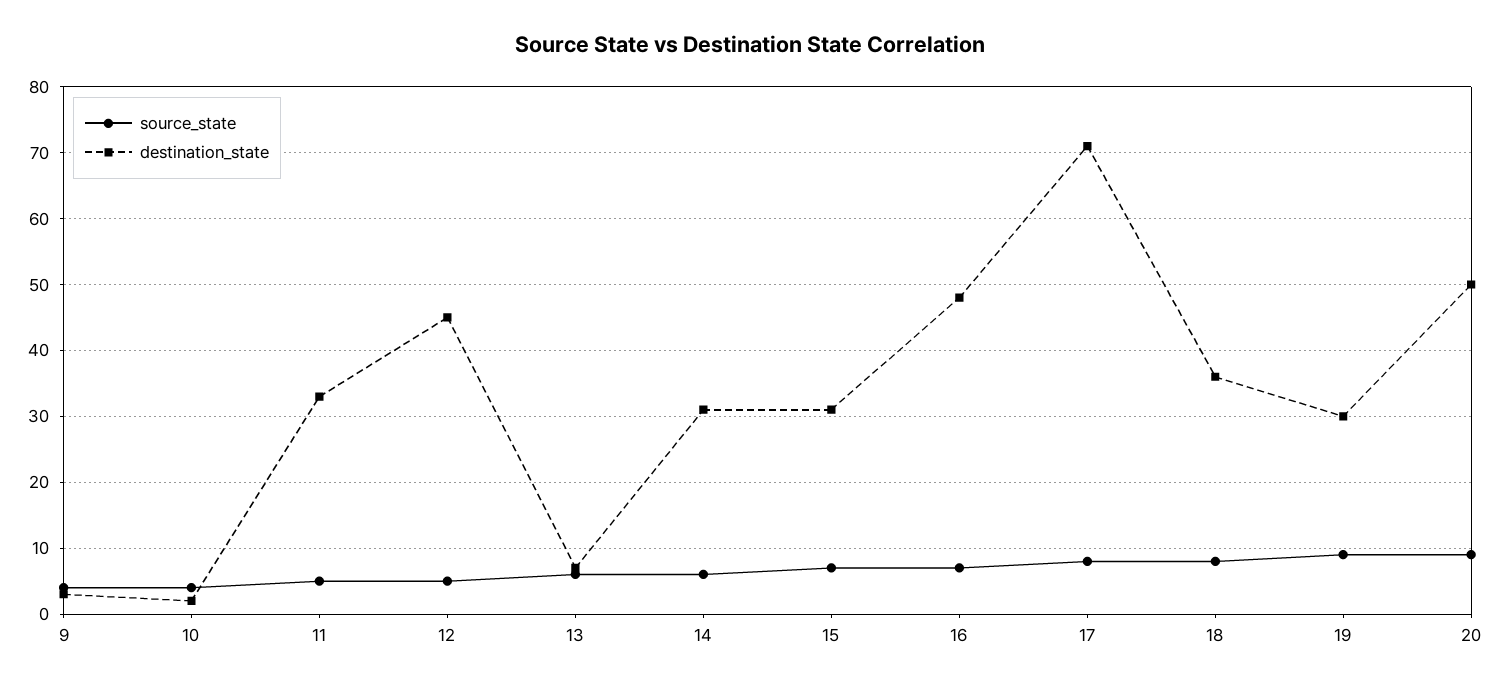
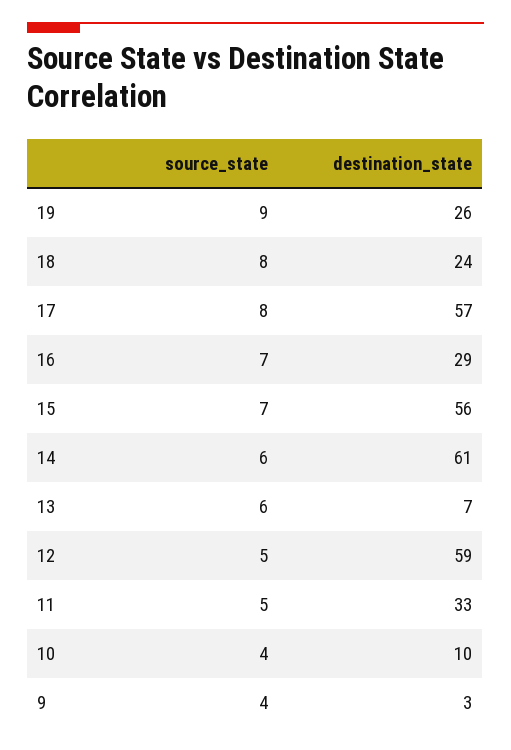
destination_state, 10: 2 -> 10
destination_state, 12: 45 -> 59
destination_state, 14: 31 -> 61
destination_state, 15: 31 -> 56
destination_state, 16: 48 -> 29
destination_state, 17: 71 -> 57
destination_state, 18: 36 -> 24
destination_state, 19: 30 -> 26
source_state, 20: 9 -> none
destination_state, 20: 50 -> none

